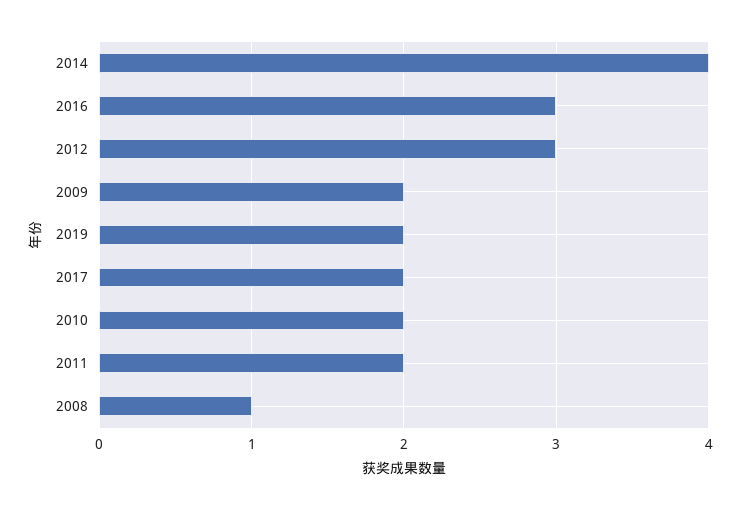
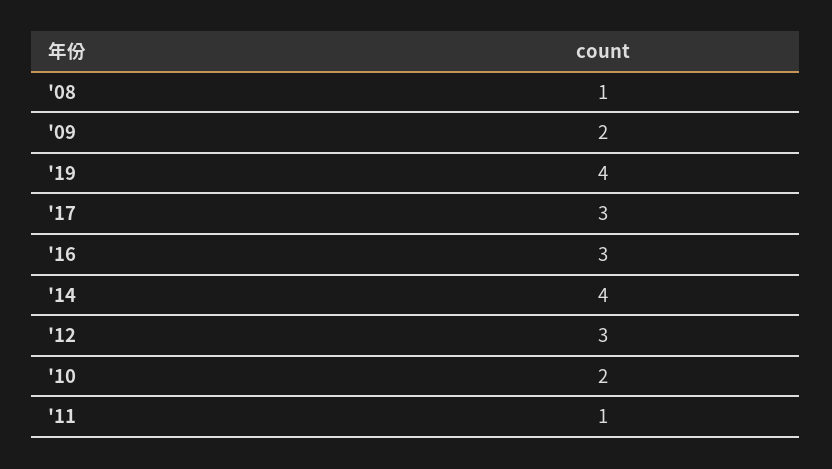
2019: 2 -> 4
2017: 2 -> 3
2011: 2 -> 1

